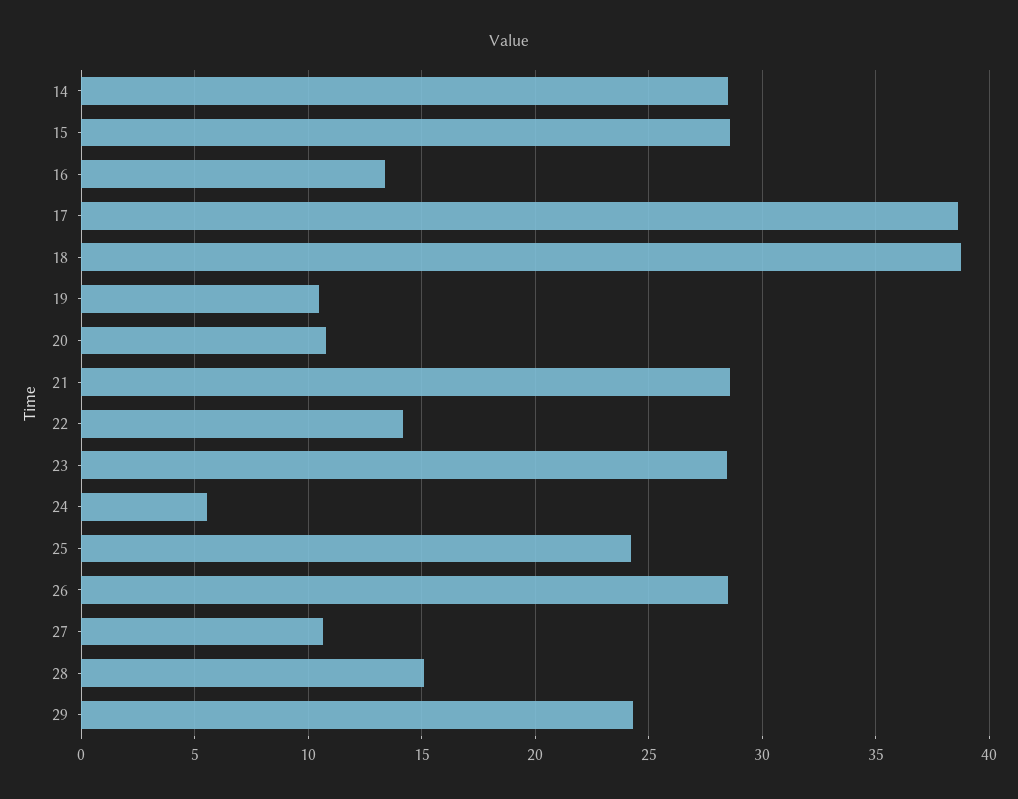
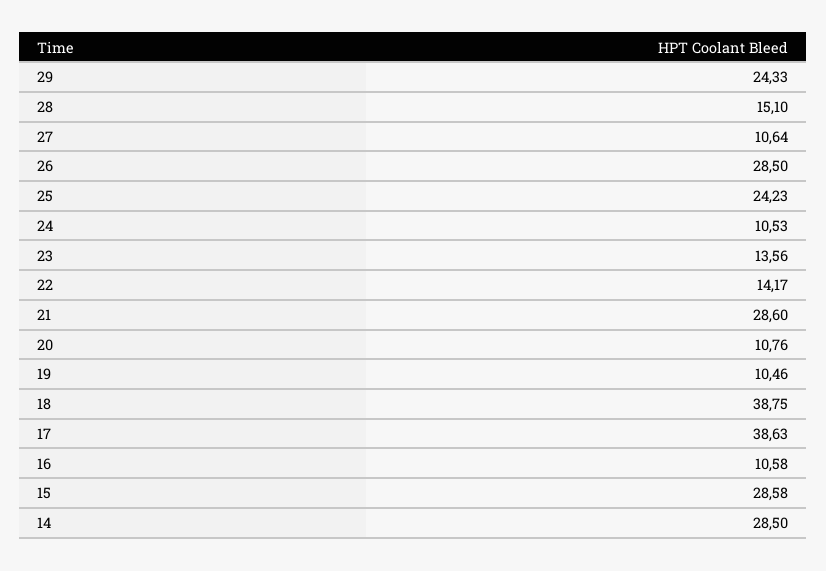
16: 13.5 -> 10.58
23: 28.5 -> 13.56
24: 5.5 -> 10.53

